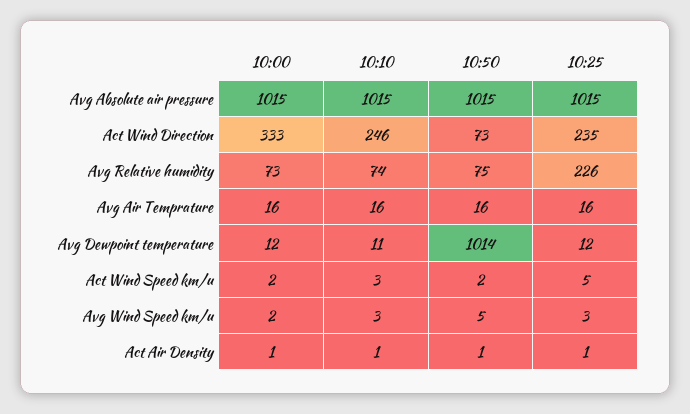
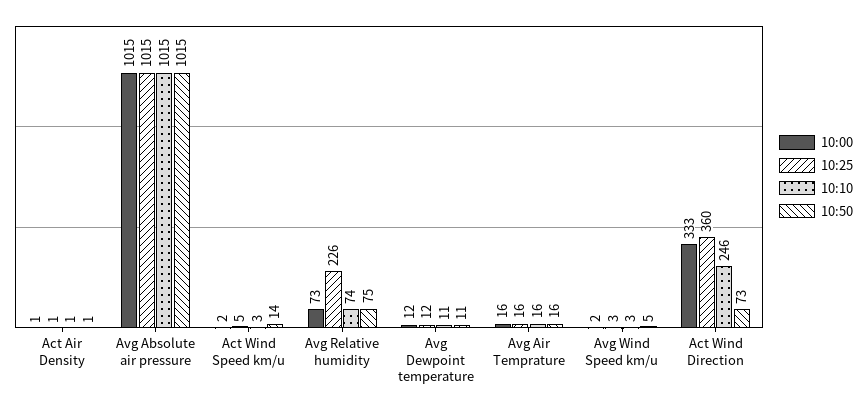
10:25, Act Wind Direction: 235 -> 360
10:50, Avg Dewpoint temperature: 1014 -> 11
10:50, Act Wind Speed km/u: 2 -> 14

